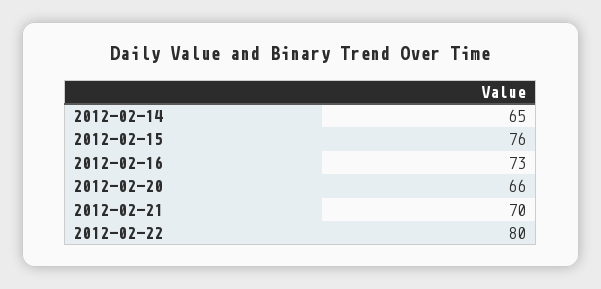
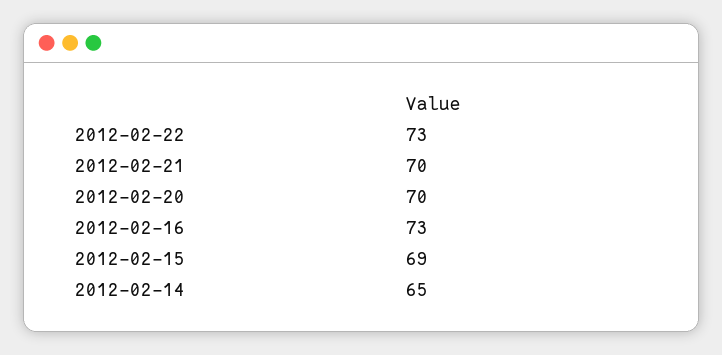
2012-02-15: 76 -> 69
2012-02-20: 66 -> 70
2012-02-22: 80 -> 73

